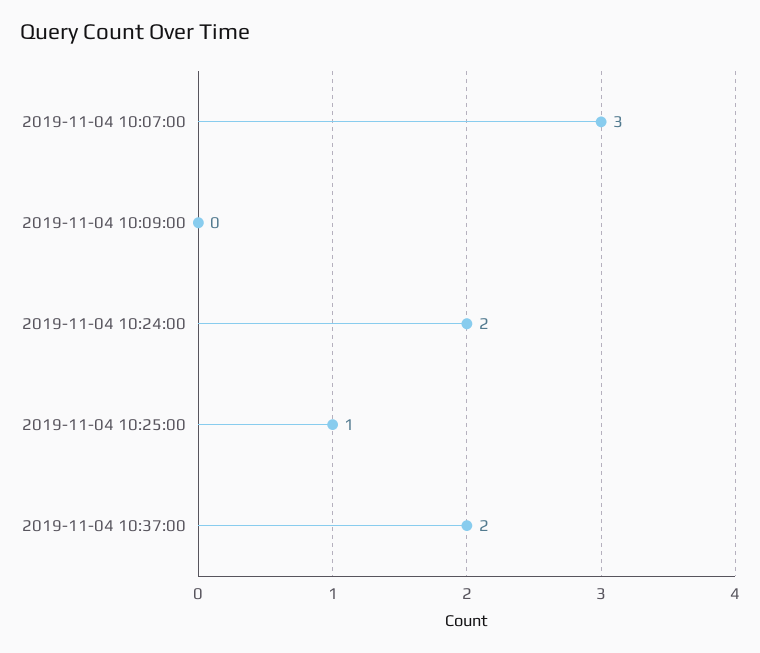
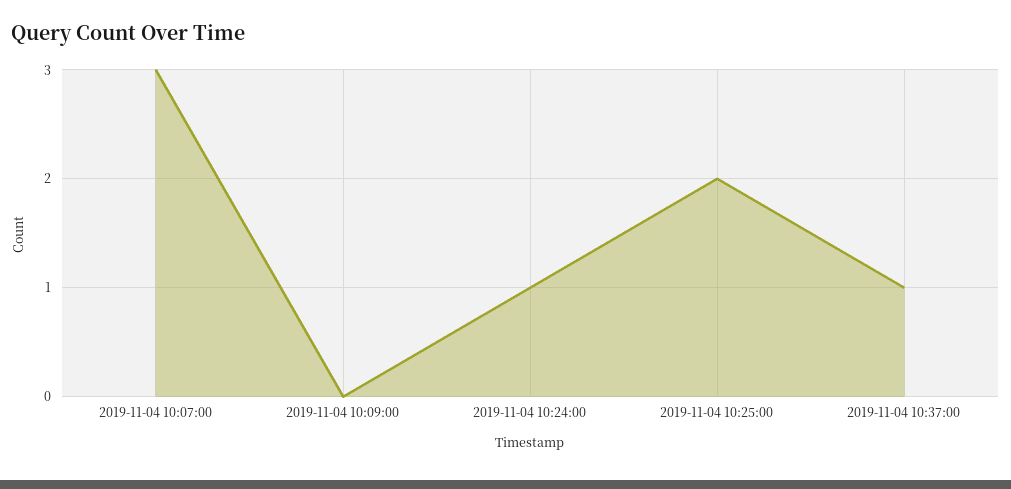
2019-11-04 10:24:00: 2 -> 1
2019-11-04 10:25:00: 1 -> 2
2019-11-04 10:37:00: 2 -> 1

